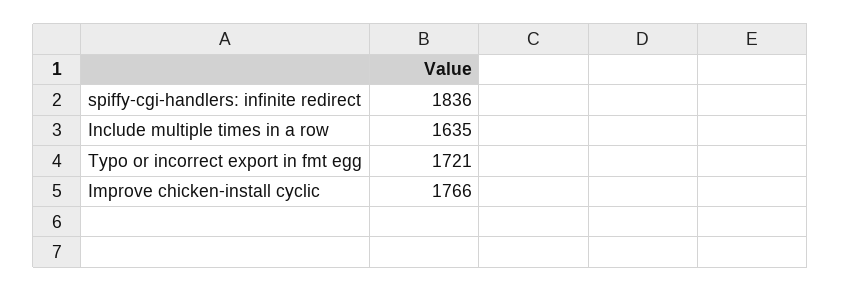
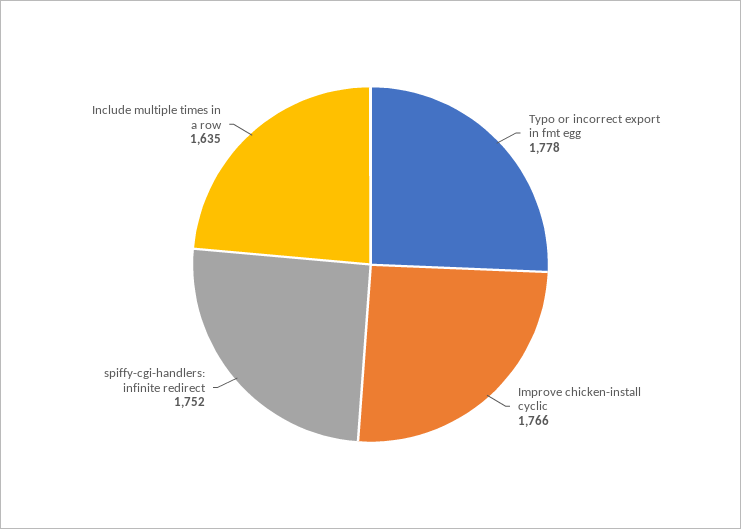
spiffy-cgi-handlers: infinite redirect: 1836 -> 1752
Typo or incorrect export in fmt egg: 1721 -> 1778

